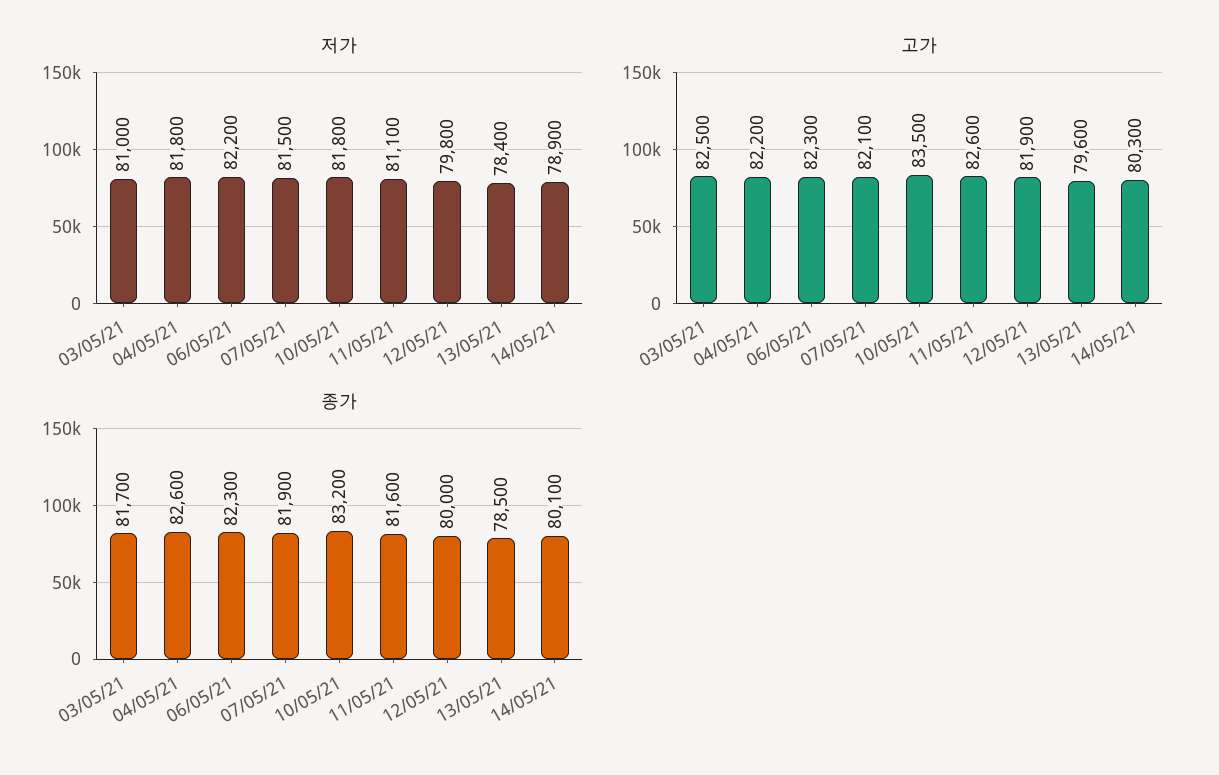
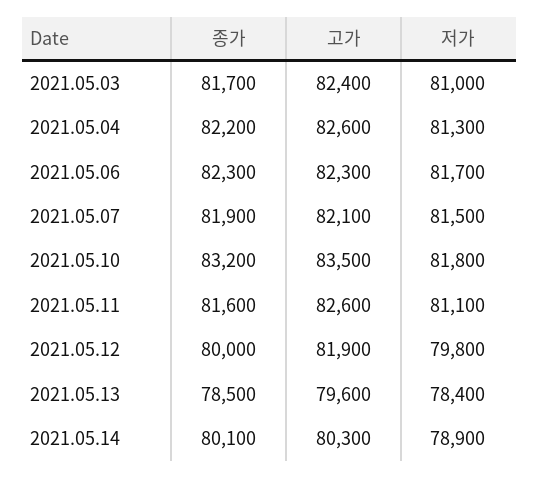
저가, 04/05/21: 81800 -> 81300
저가, 06/05/21: 82200 -> 81700
고가, 03/05/21: 82500 -> 82400
고가, 04/05/21: 82200 -> 82600
종가, 04/05/21: 82600 -> 82200

